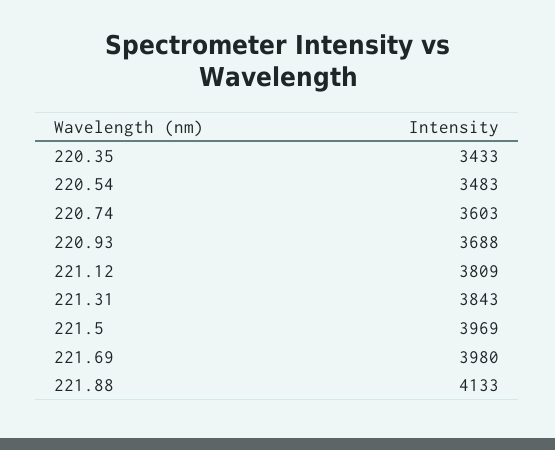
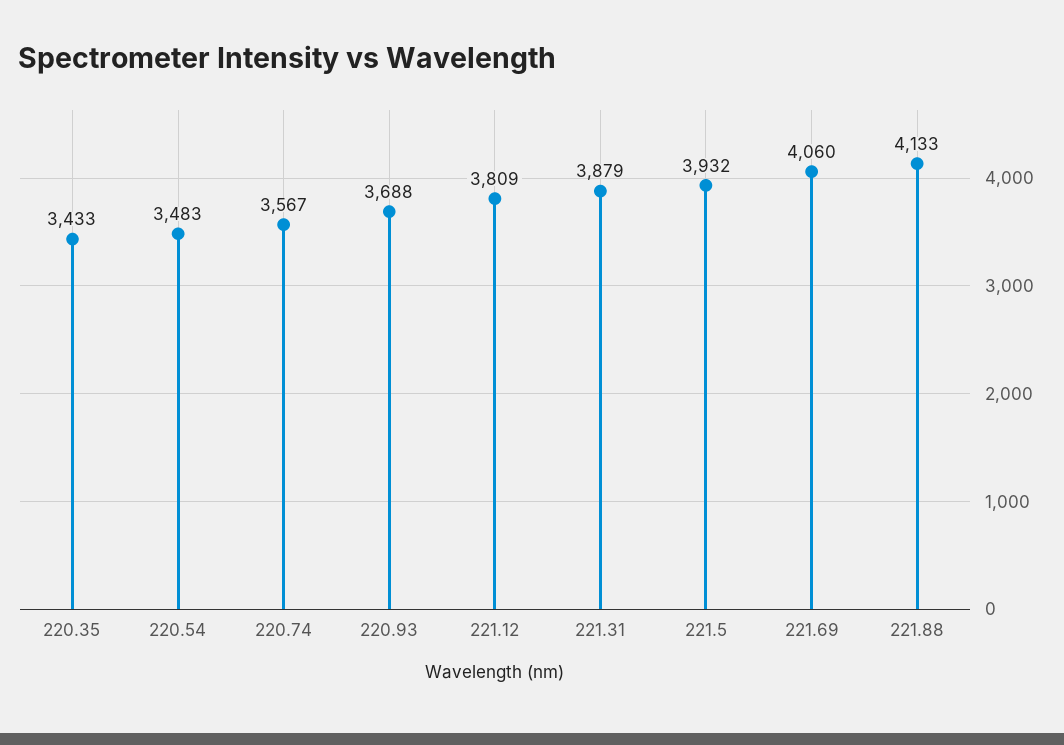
220.74: 3603 -> 3567
221.31: 3843 -> 3879
221.5: 3969 -> 3932
221.69: 3980 -> 4060

